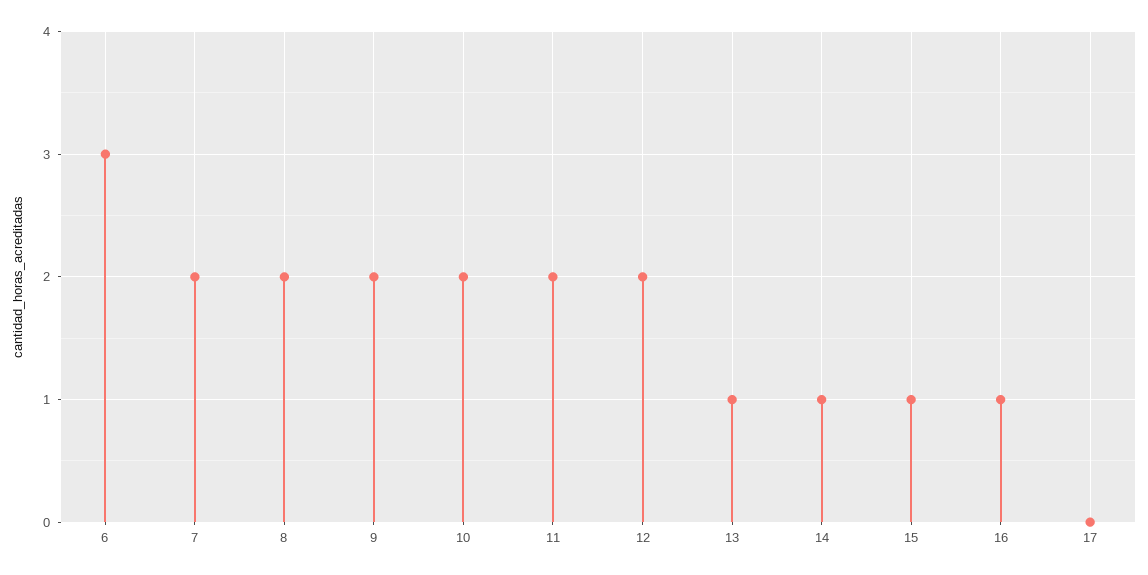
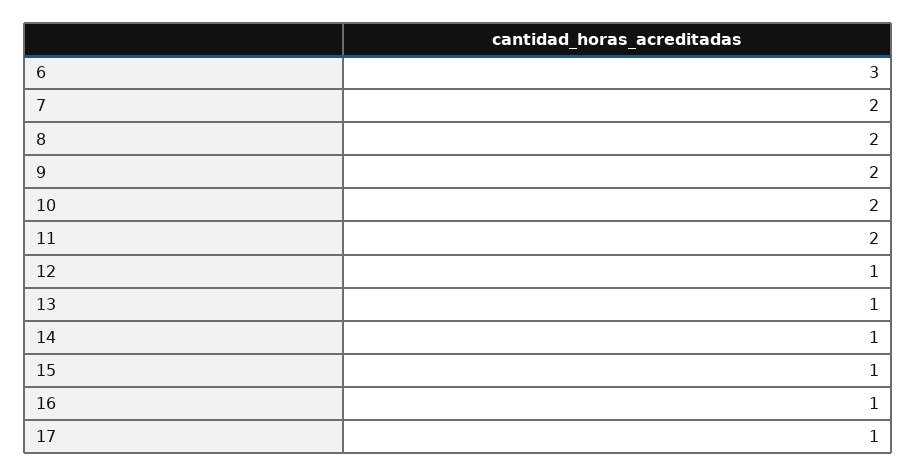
12: 2 -> 1
17: 0 -> 1

